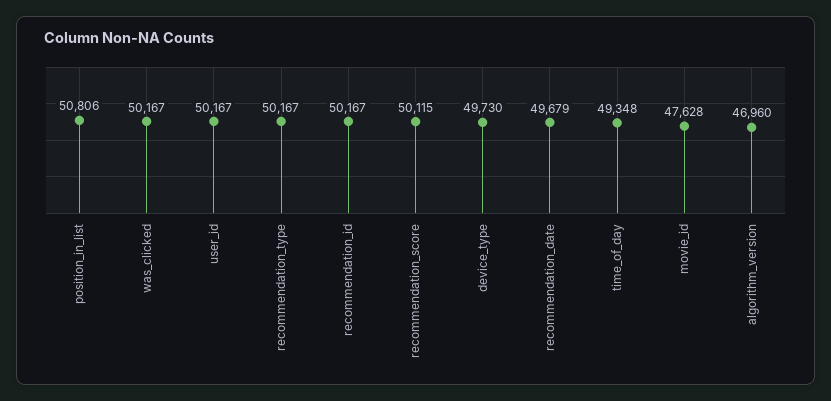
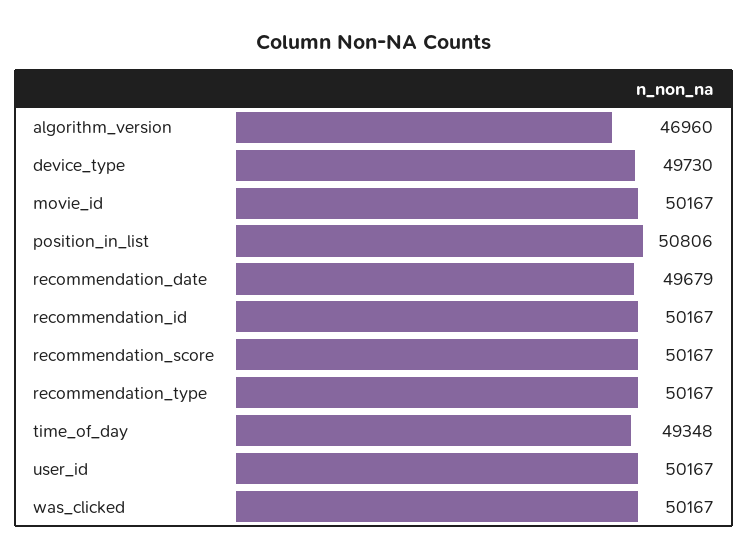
recommendation_score: 50115 -> 50167
movie_id: 47628 -> 50167

